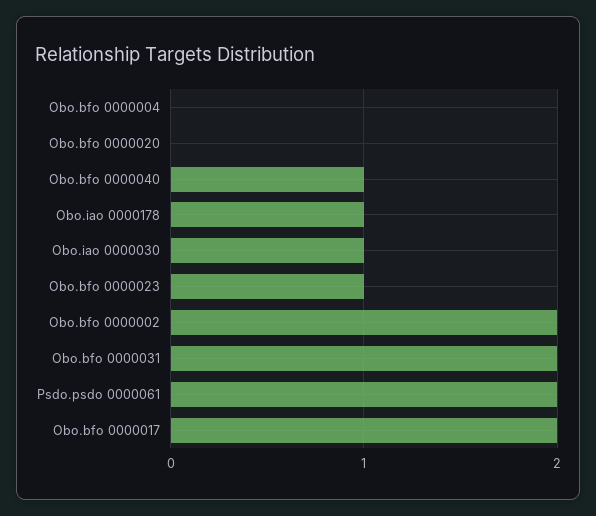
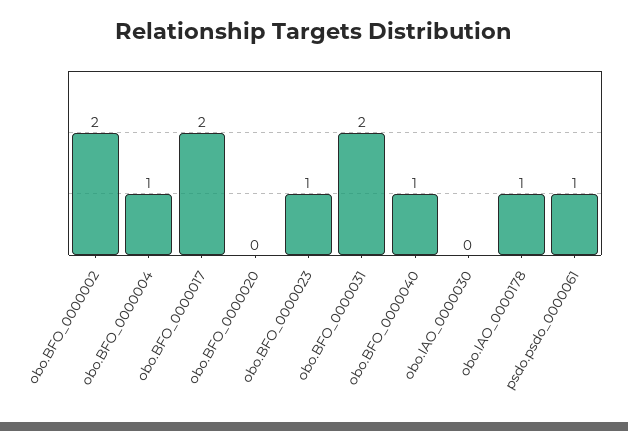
Obo.bfo 0000004: 0 -> 1
Obo.iao 0000030: 1 -> 0
Psdo.psdo 0000061: 2 -> 1

